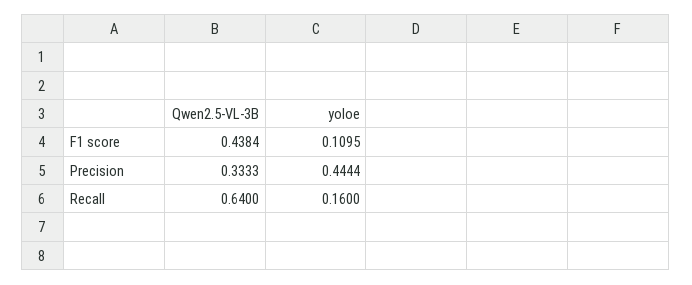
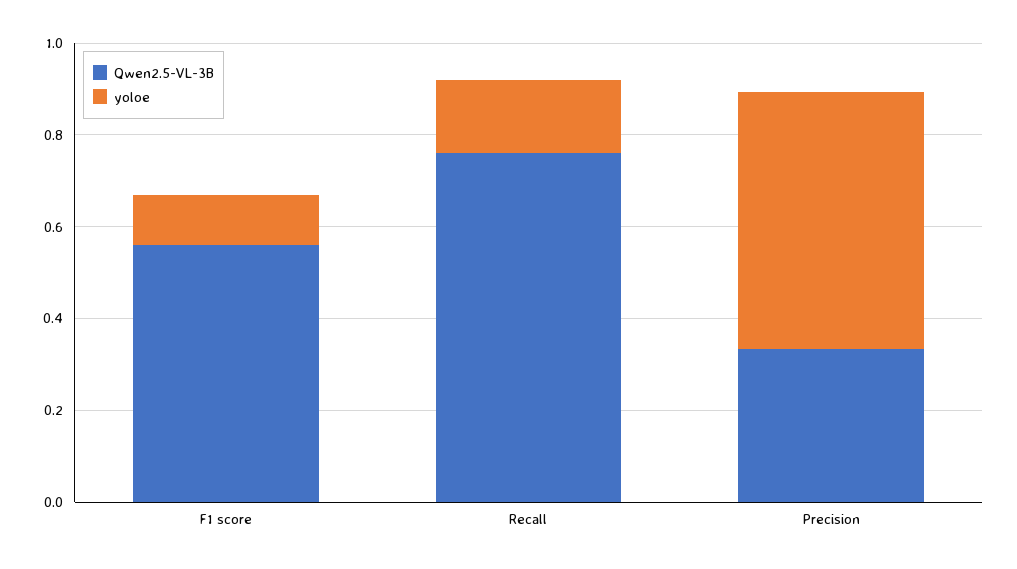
Qwen2.5-VL-3B, F1 score: 0.4384 -> 0.55
yoloe, Precision: 0.4444 -> 0.55
Qwen2.5-VL-3B, Recall: 0.64 -> 0.75

